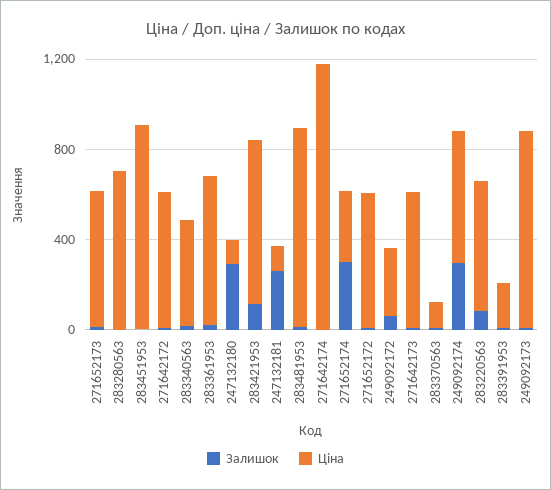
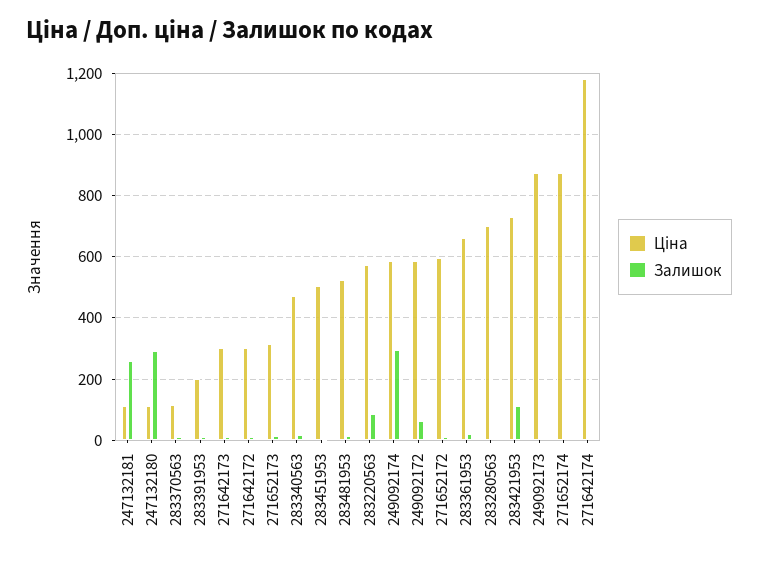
Ціна, 271652173: 600 -> 320
Ціна, 283451953: 900 -> 500
Ціна, 271642172: 600 -> 300
Ціна, 283481953: 900 -> 520
Залишок, 271652174: 300 -> 0
Ціна, 271652174: 300 -> 880
Ціна, 249092172: 300 -> 580
Ціна, 271642173: 600 -> 300

